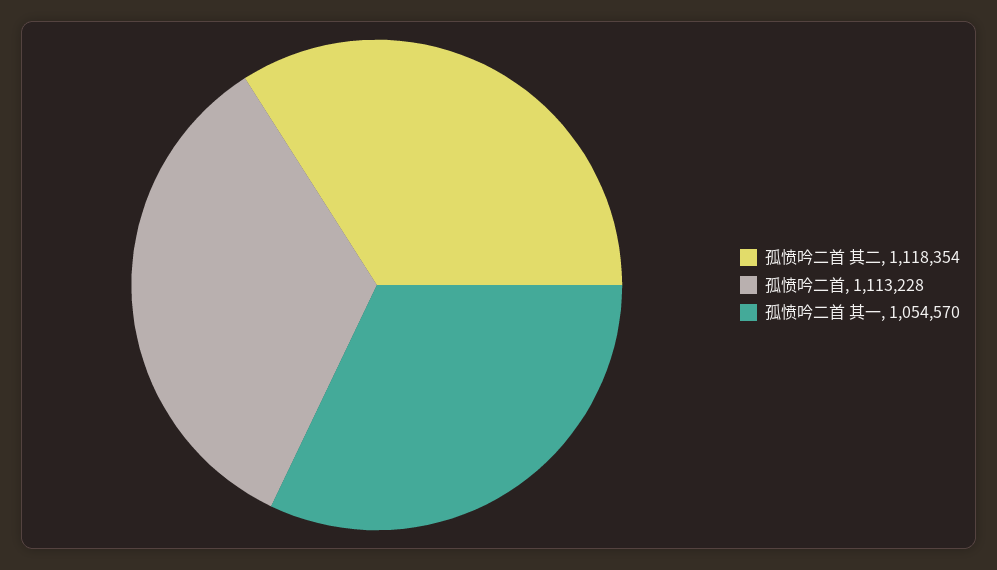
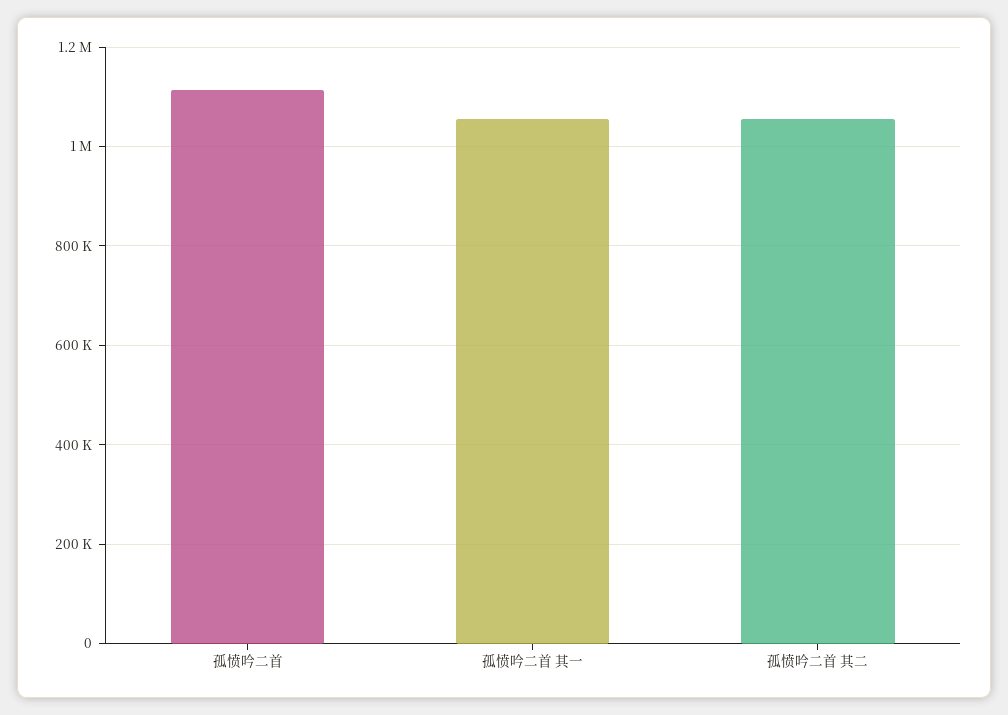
孤愤吟二首 其二: 1118354 -> 1060000

